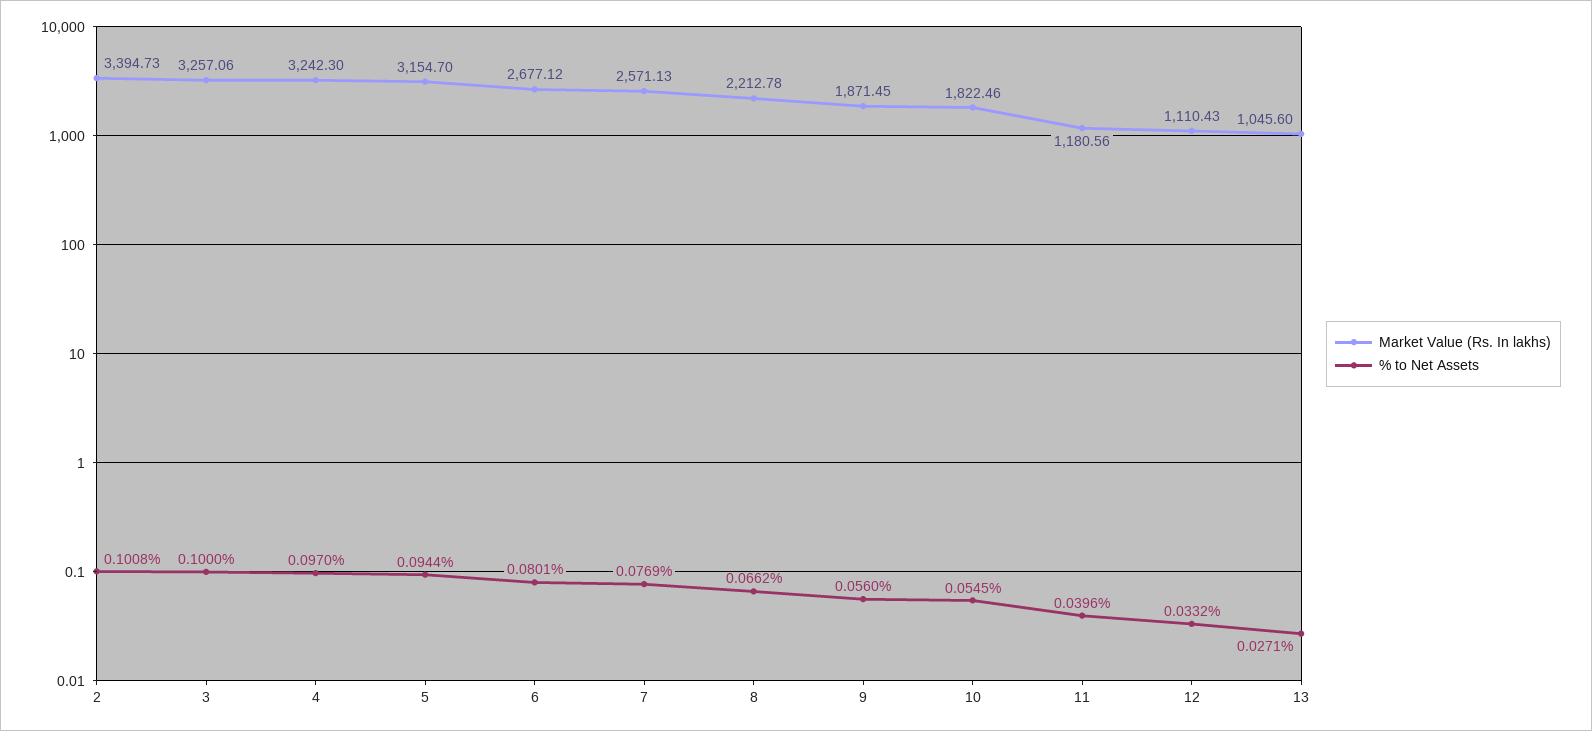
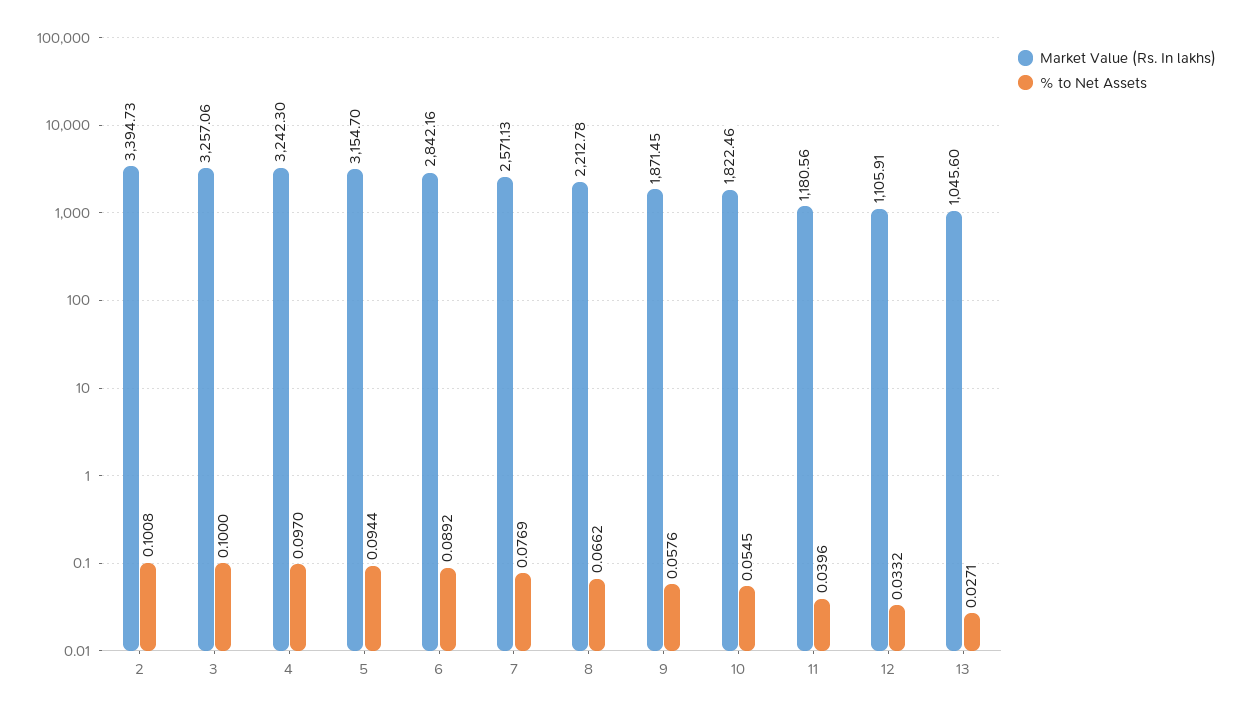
Market Value (Rs. In lakhs), 6: 2677.12 -> 2842.16
% to Net Assets, 6: 0.0801 -> 0.0892
% to Net Assets, 9: 0.056 -> 0.0576
Market Value (Rs. In lakhs), 12: 1110.43 -> 1105.91

